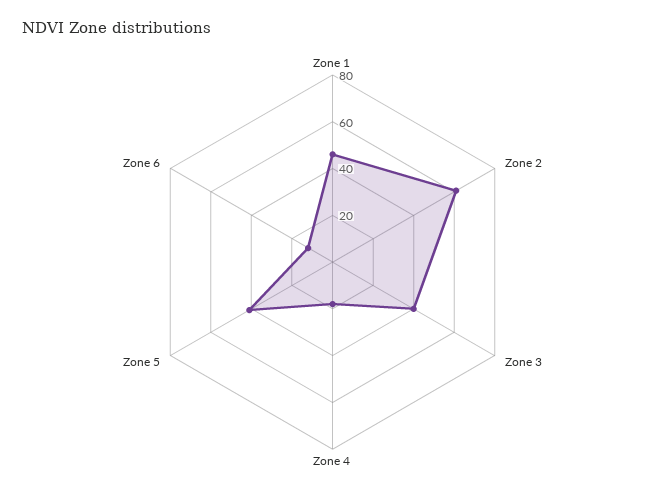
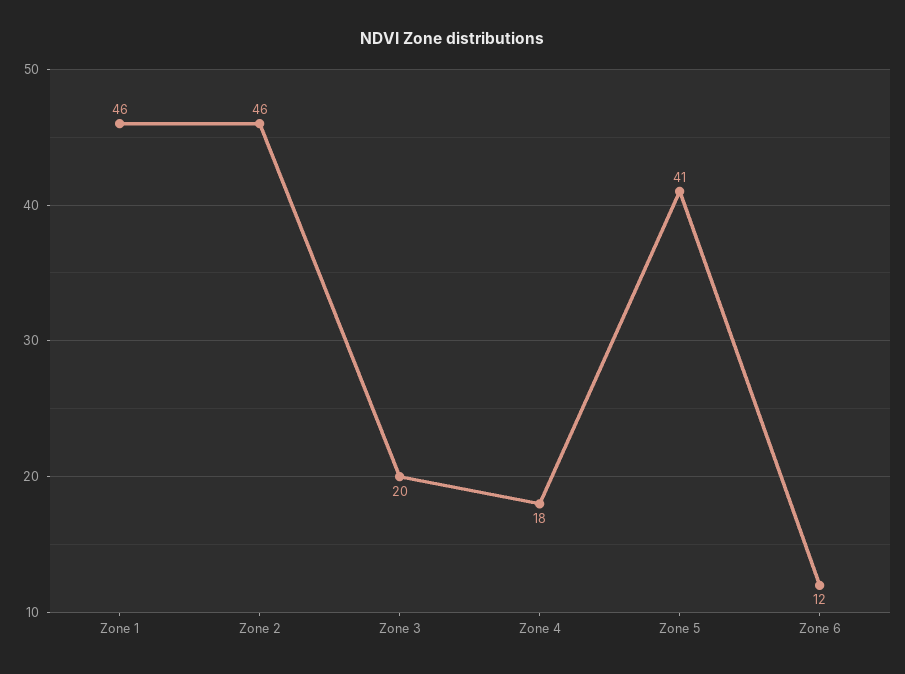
Zone 2: 60 -> 46
Zone 3: 40 -> 20

